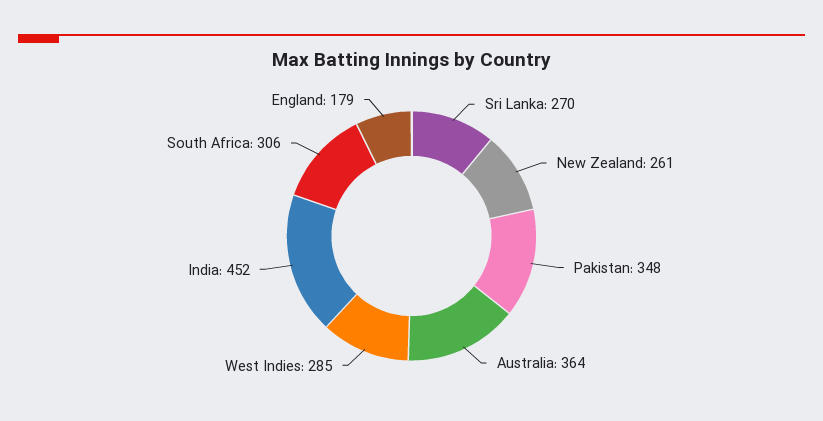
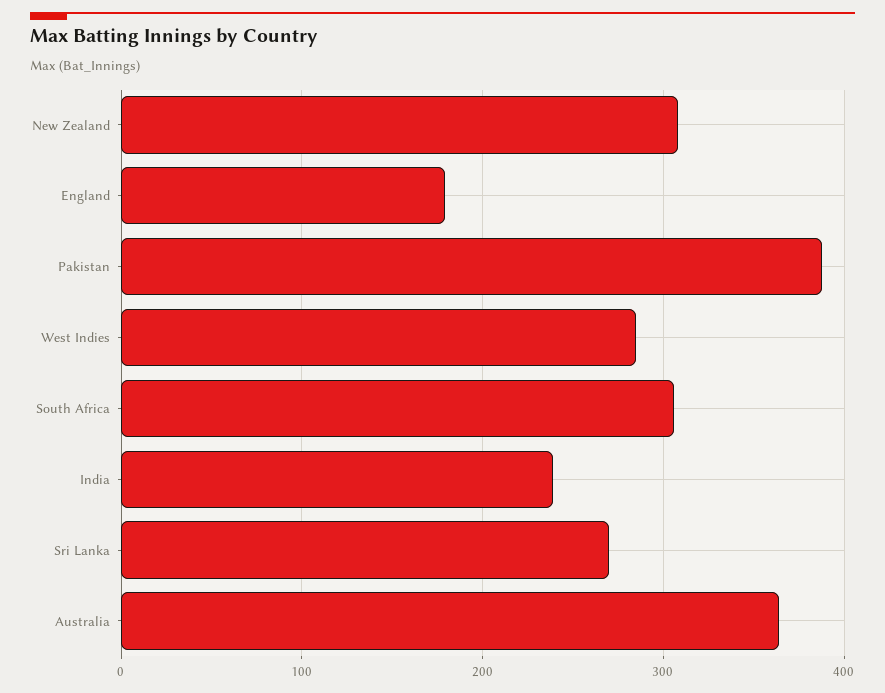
New Zealand: 261 -> 310
Pakistan: 348 -> 390
India: 452 -> 240

